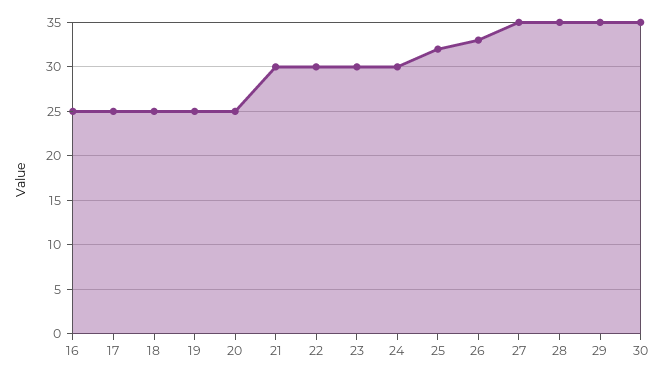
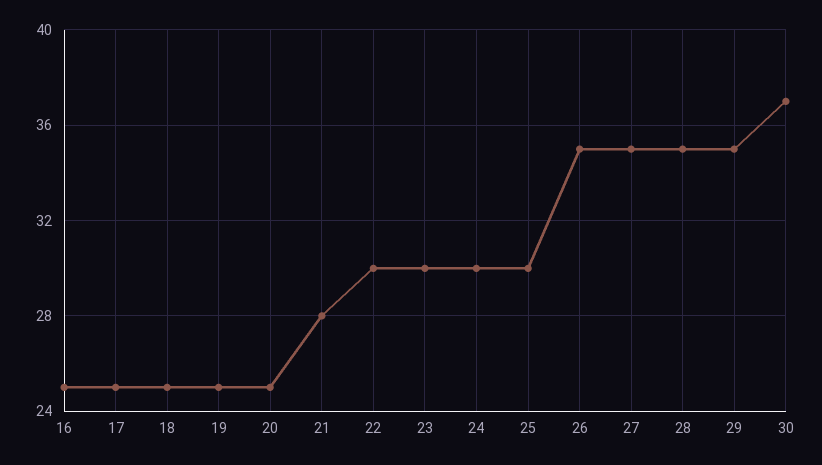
21: 30 -> 28
25: 32 -> 30
26: 33 -> 35
30: 35 -> 37

